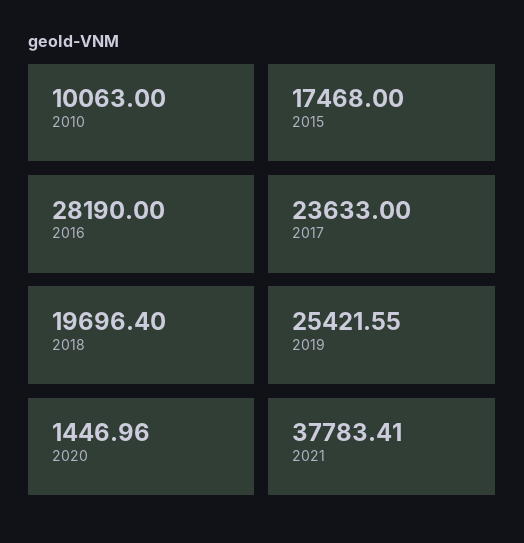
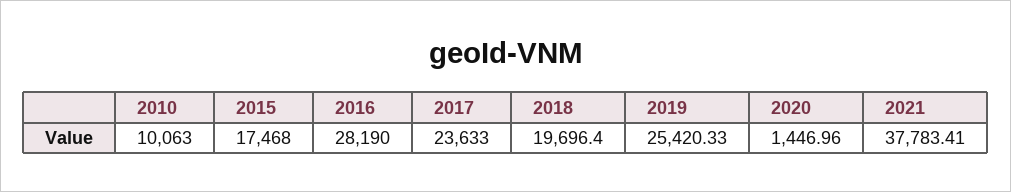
2019: 25421.55 -> 25420.33

